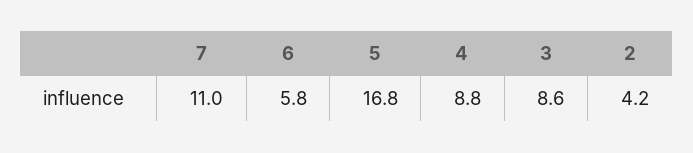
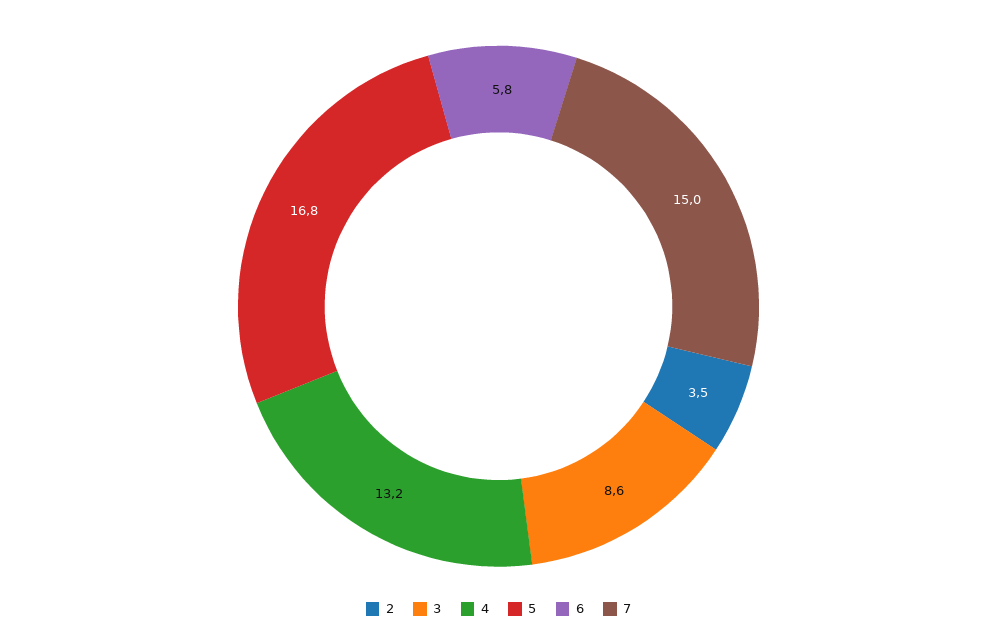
7: 11 -> 15
4: 8.8 -> 13.2
2: 4.2 -> 3.5

